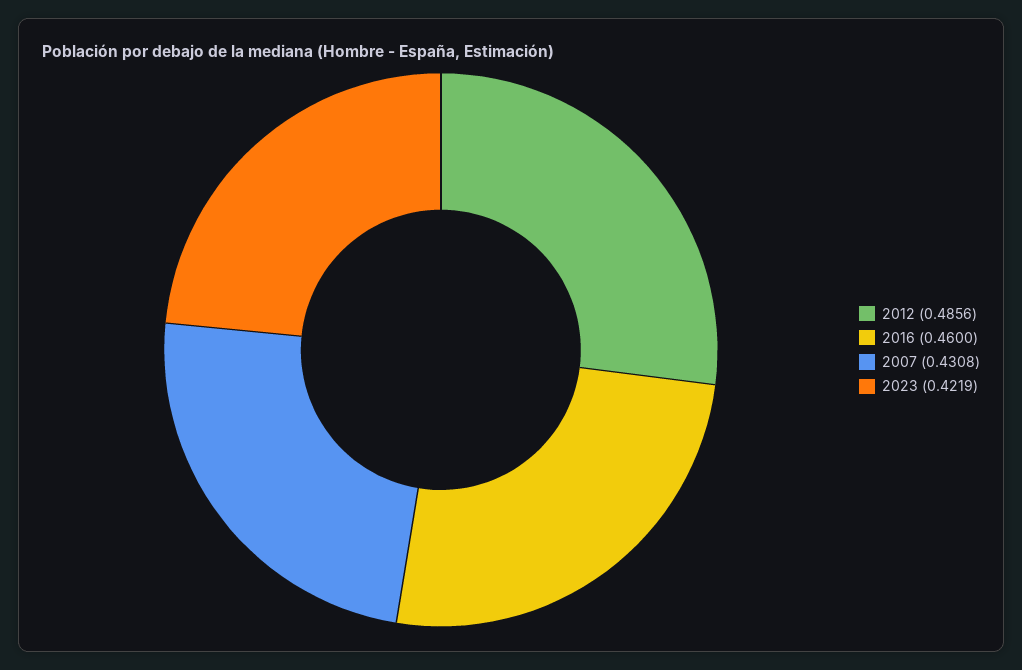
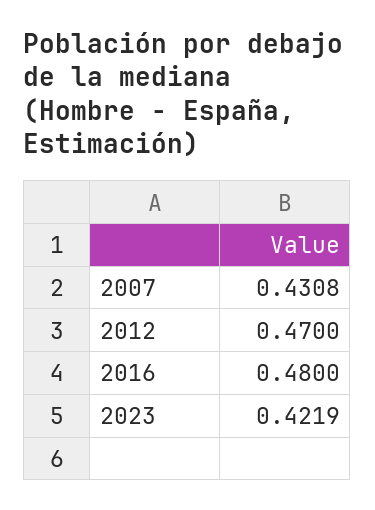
2012: 0.4856 -> 0.47
2016: 0.46 -> 0.48

